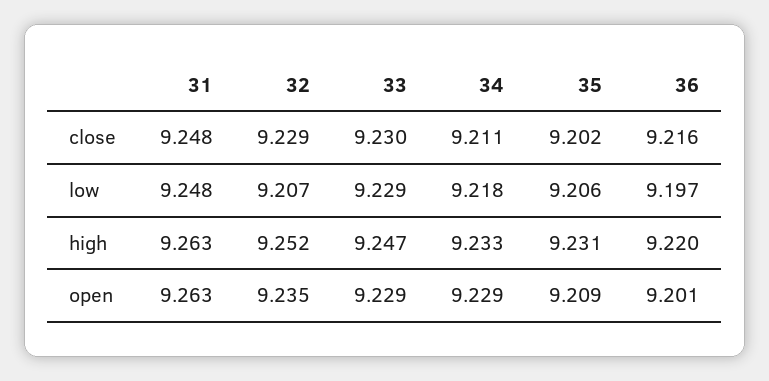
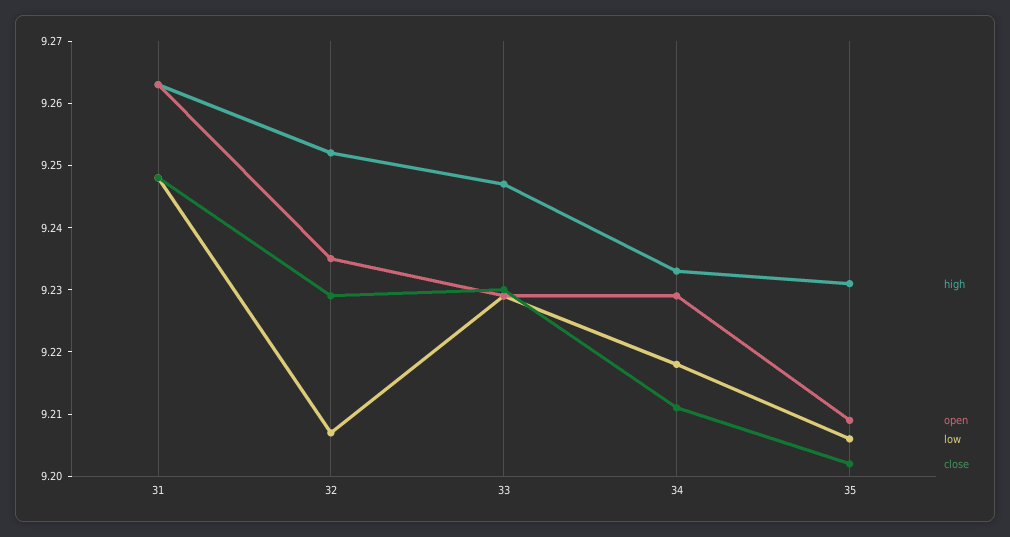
close, 36: 9.216 -> none
low, 36: 9.197 -> none
high, 36: 9.22 -> none
open, 36: 9.201 -> none

